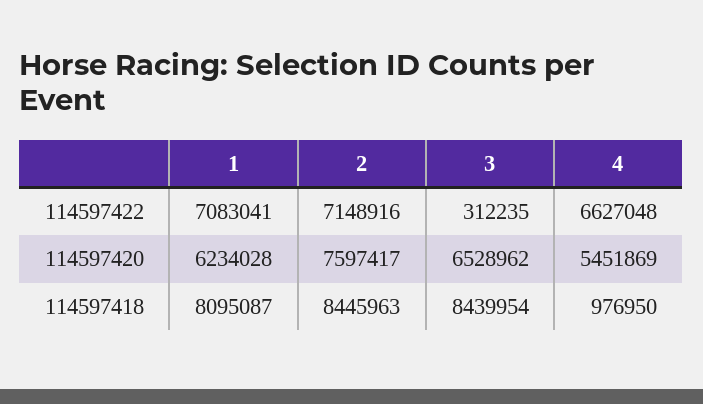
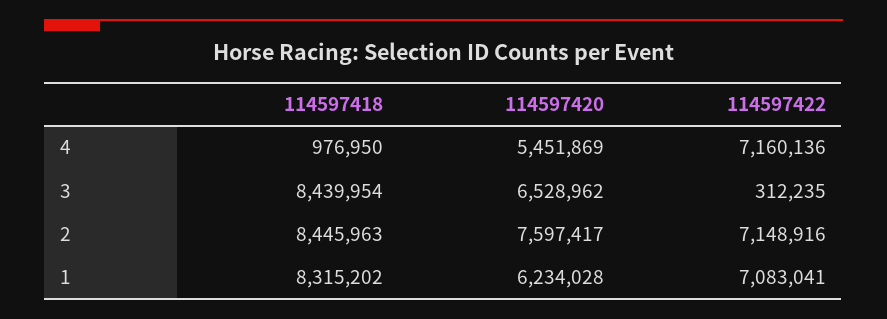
4, 114597422: 6627048 -> 7160136
1, 114597418: 8095087 -> 8315202

